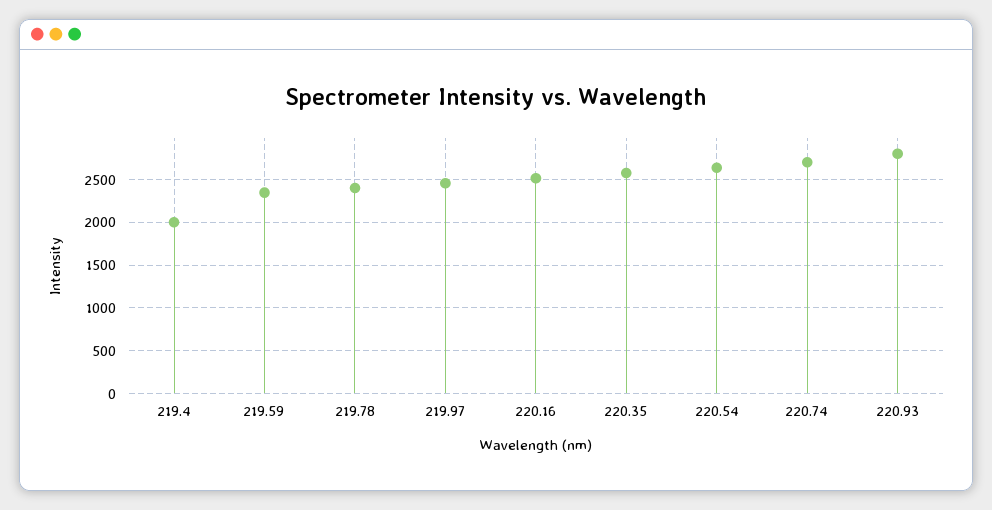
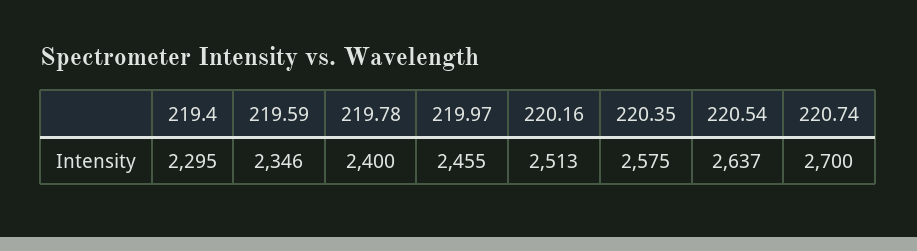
219.4: 2000 -> 2295
220.93: 2800 -> none

